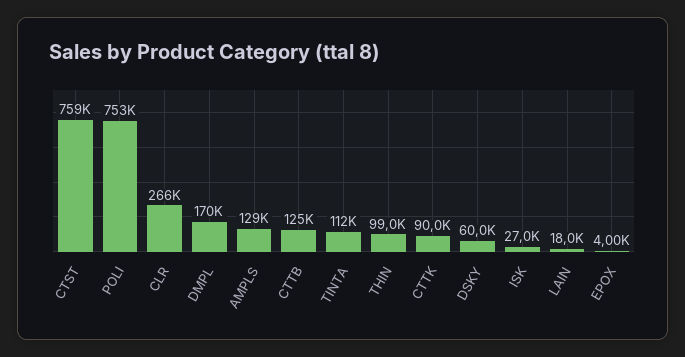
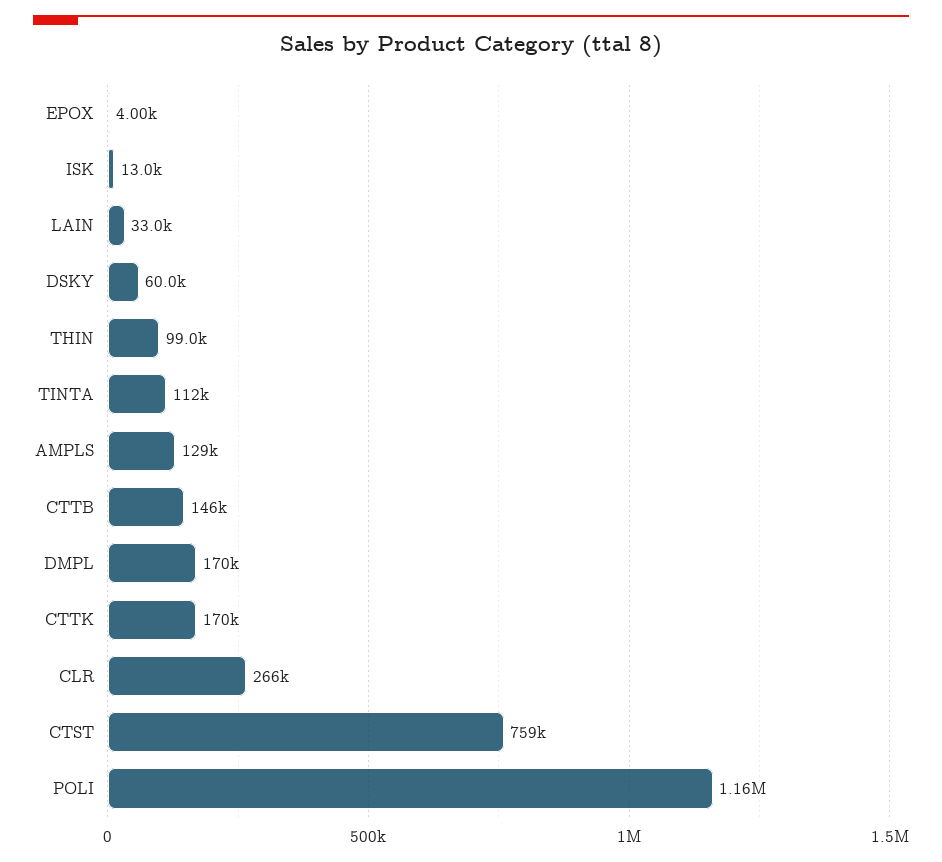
POLI: 753000 -> 1160000
CTTB: 125000 -> 146000
CTTK: 90000 -> 170000
ISK: 27000 -> 13000
LAIN: 18000 -> 33000

